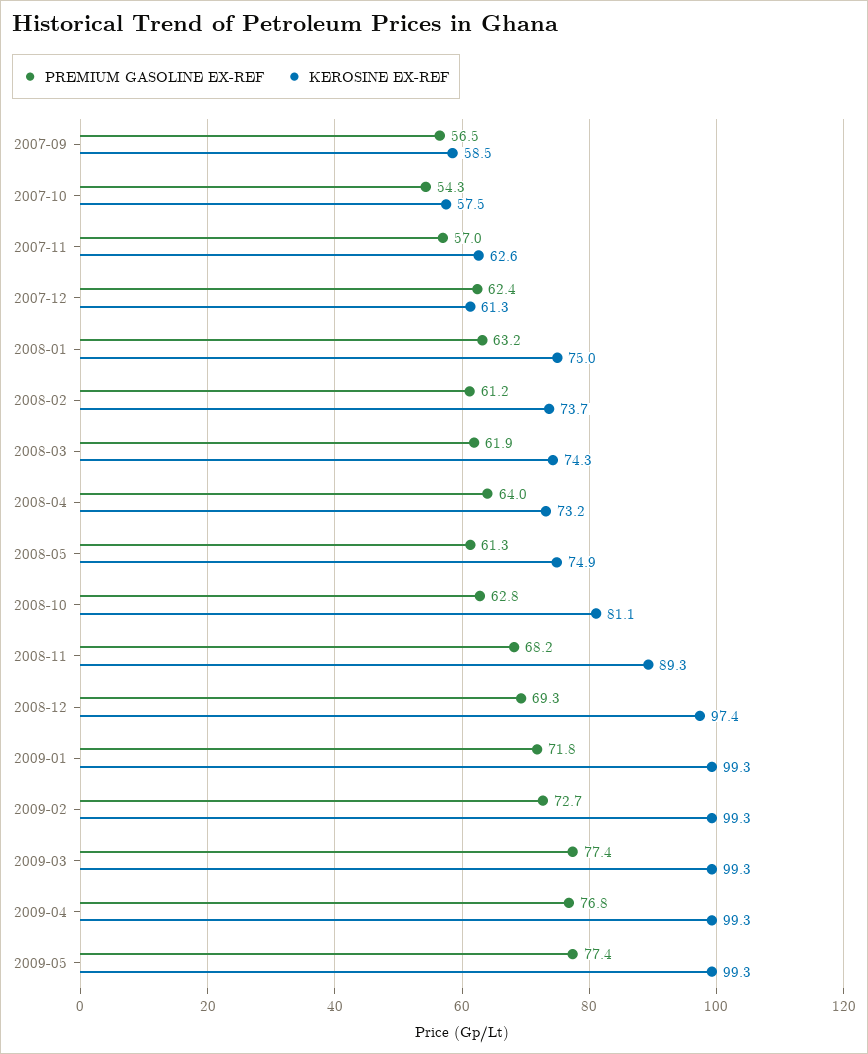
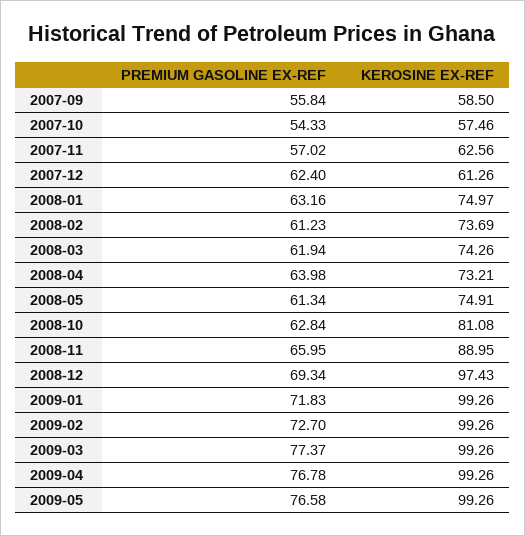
PREMIUM GASOLINE EX-REF, 2007-09: 56.5 -> 55.84
PREMIUM GASOLINE EX-REF, 2008-11: 68.2 -> 65.95
KEROSINE EX-REF, 2008-11: 89.3 -> 88.95
PREMIUM GASOLINE EX-REF, 2009-05: 77.4 -> 76.58

